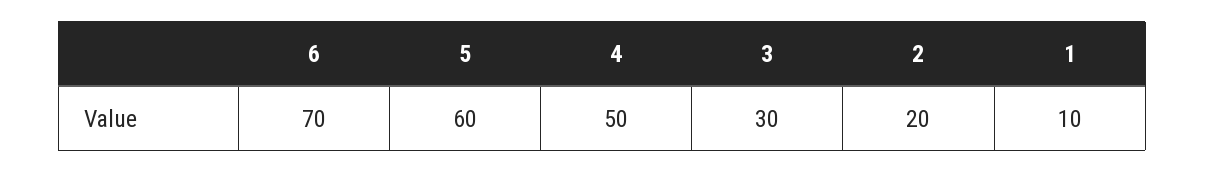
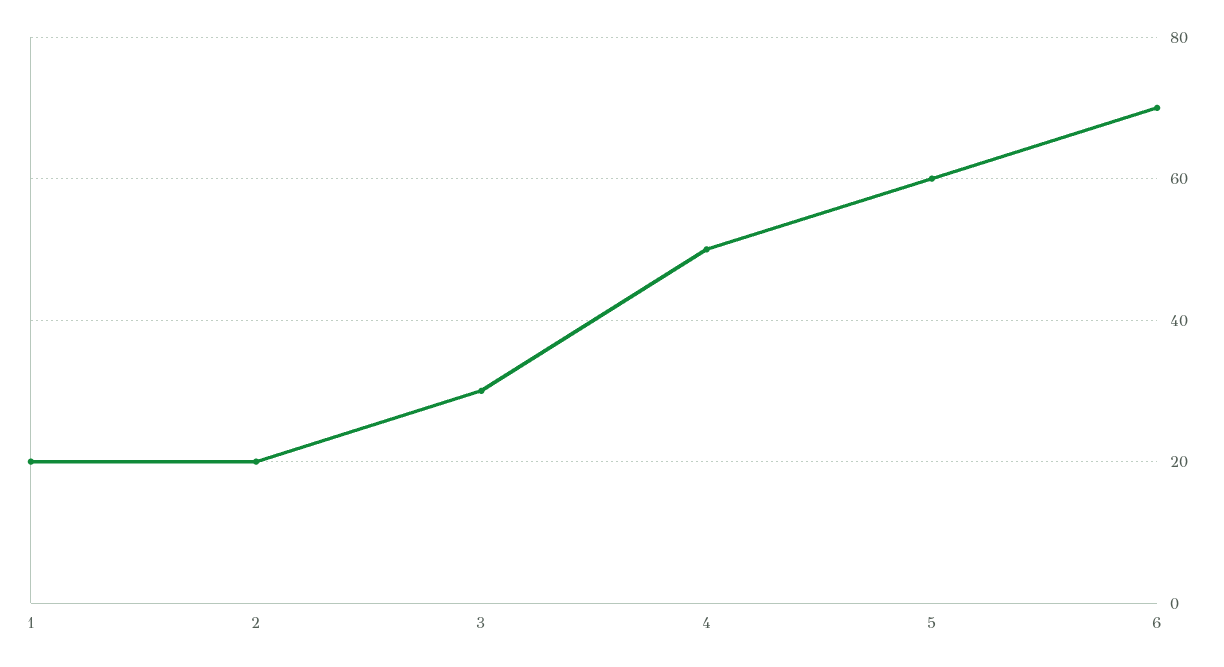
1: 10 -> 20

